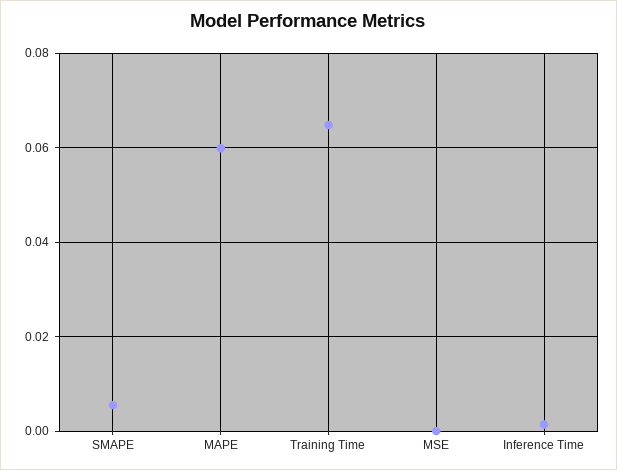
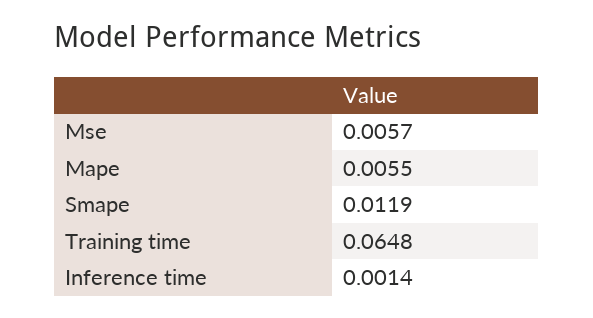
SMAPE: 0.006 -> 0.0119
MAPE: 0.06 -> 0.0055
MSE: 0 -> 0.0057

